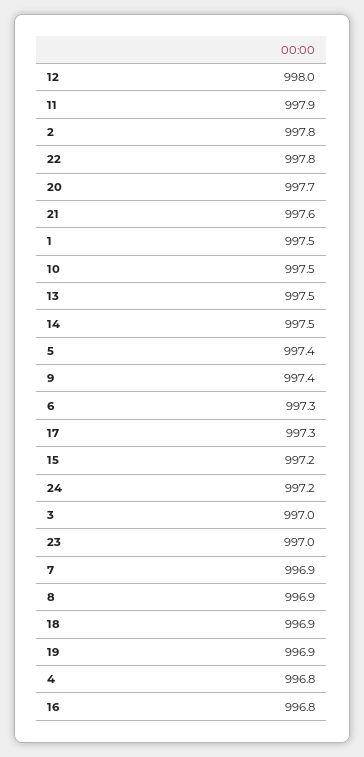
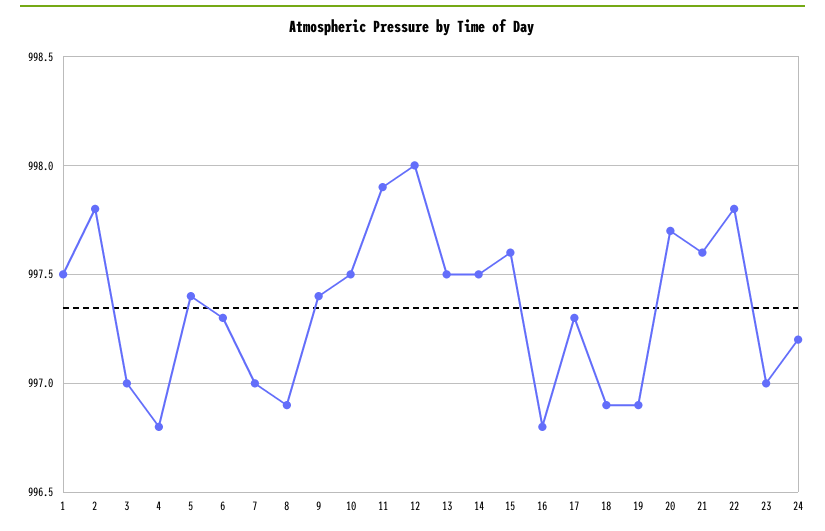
15: 997.2 -> 997.6
7: 996.9 -> 997

